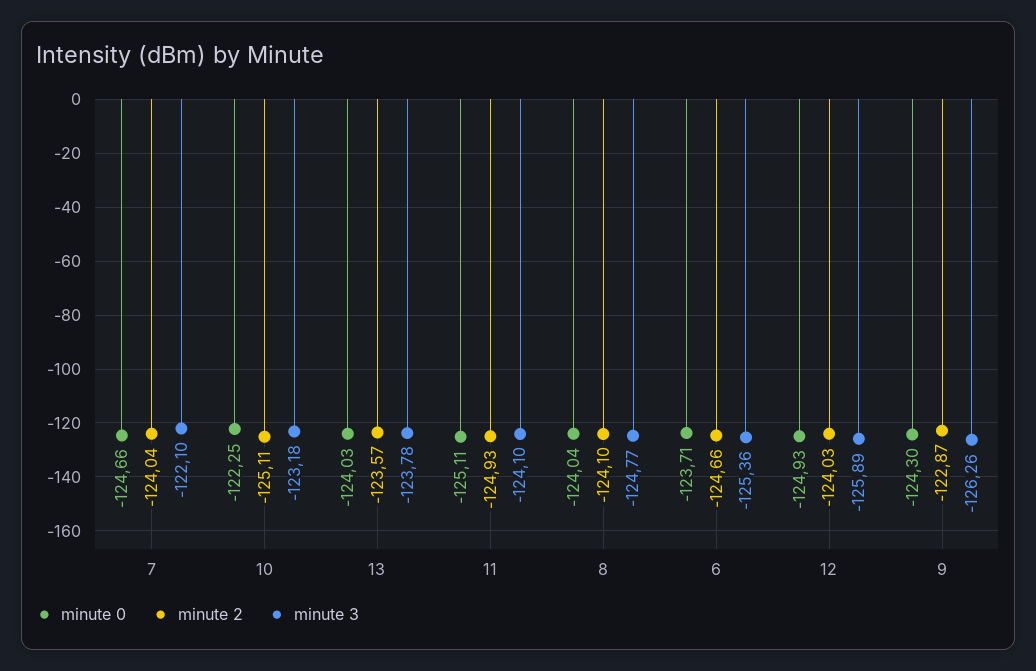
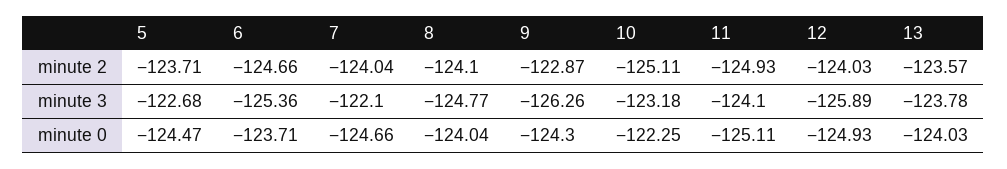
minute 2, 5: none -> -123.71
minute 3, 5: none -> -122.68
minute 0, 5: none -> -124.47

